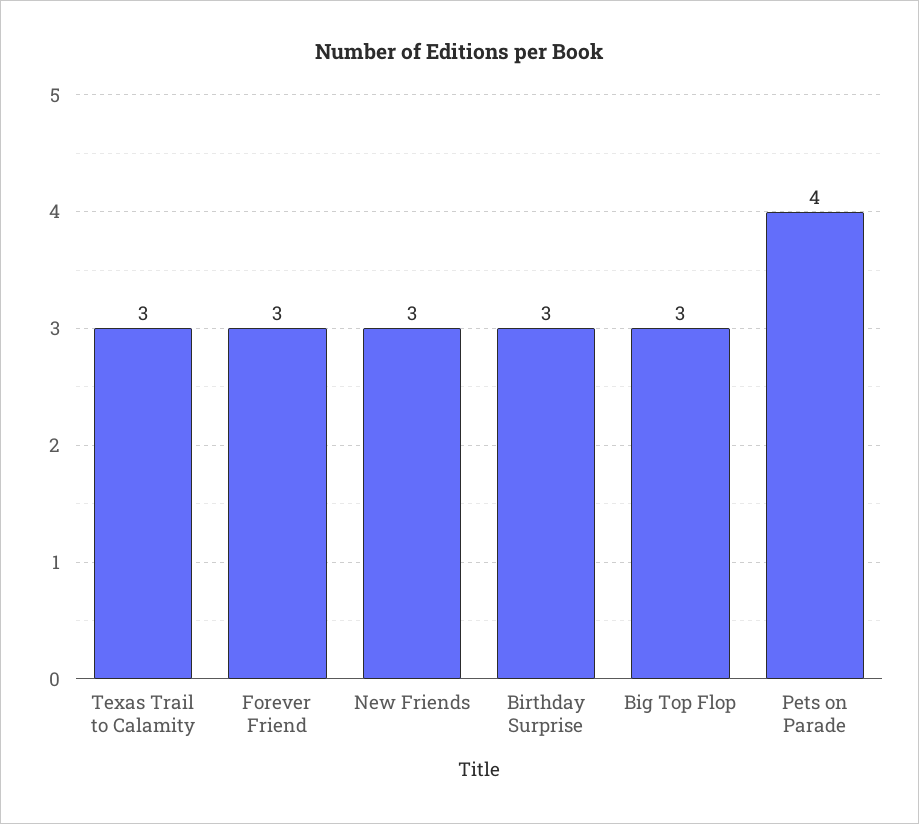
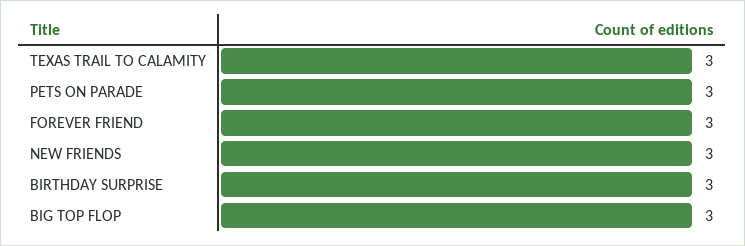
Pets on Parade: 4 -> 3

